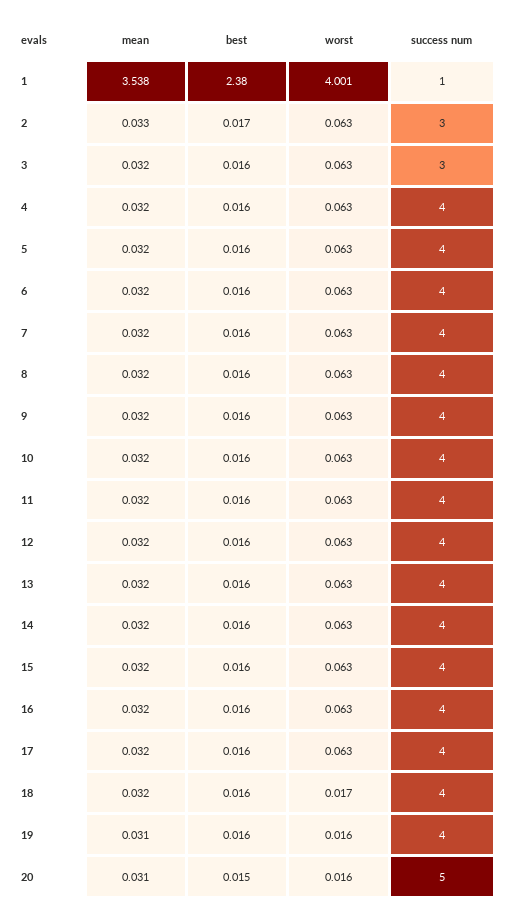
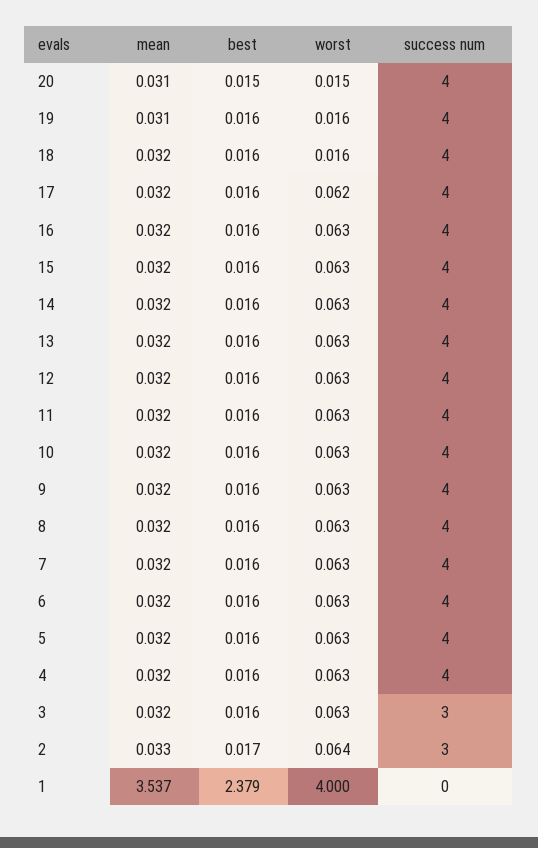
mean, 1: 3.538 -> 3.537
best, 1: 2.38 -> 2.379
worst, 1: 4.001 -> 4
success num, 1: 1 -> 0
worst, 2: 0.063 -> 0.064
worst, 17: 0.063 -> 0.062
worst, 18: 0.017 -> 0.016
worst, 20: 0.016 -> 0.015
success num, 20: 5 -> 4

